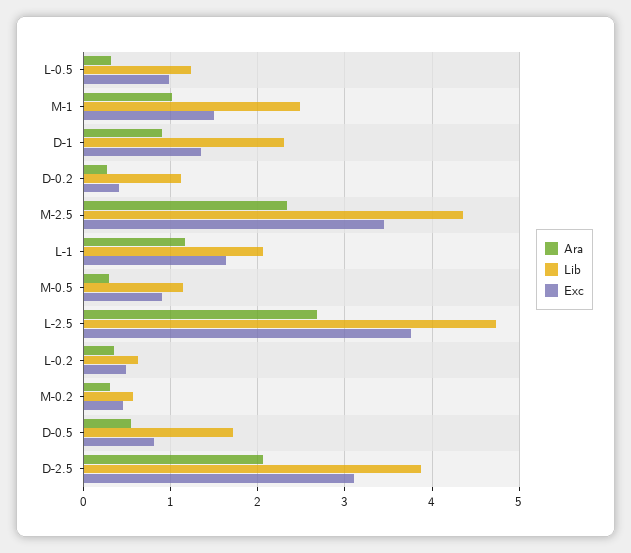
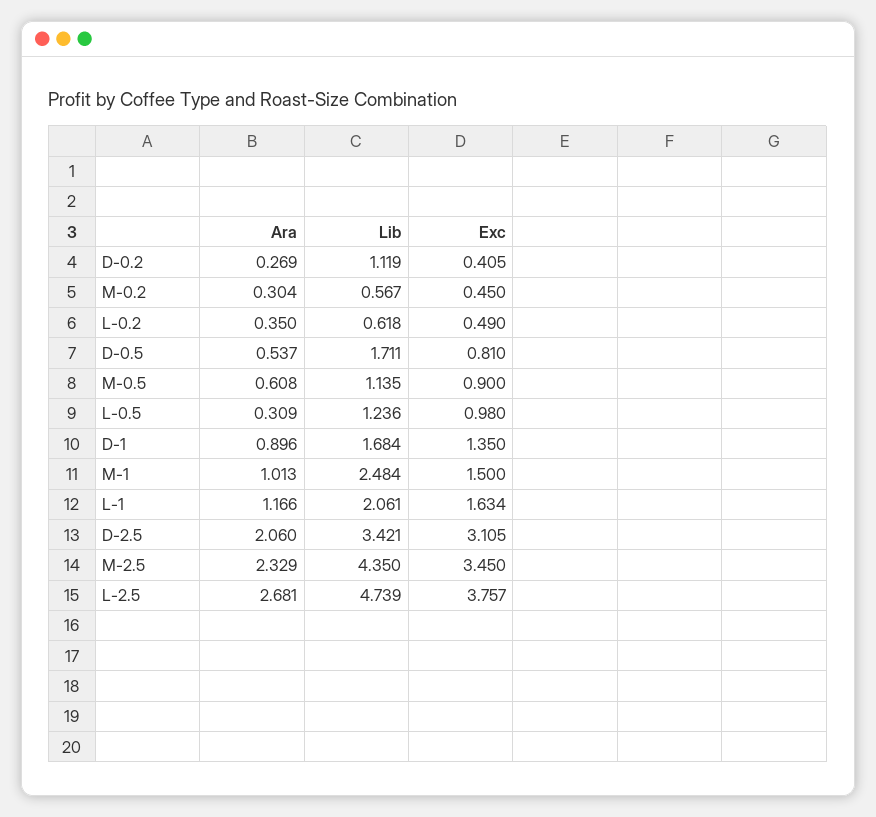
Lib, D-1: 2.3 -> 1.684
Ara, M-0.5: 0.3 -> 0.608
Lib, D-2.5: 3.9 -> 3.421

